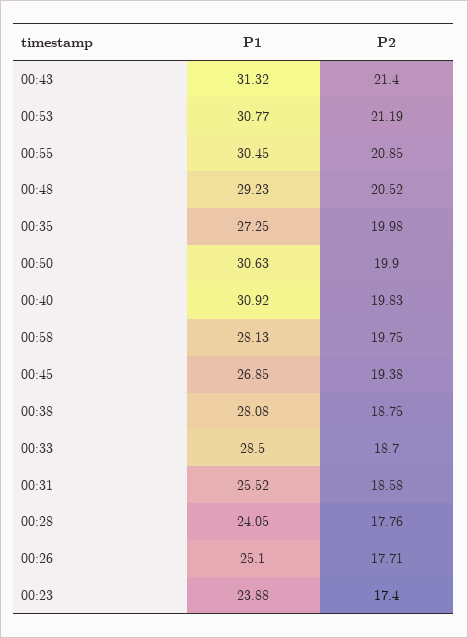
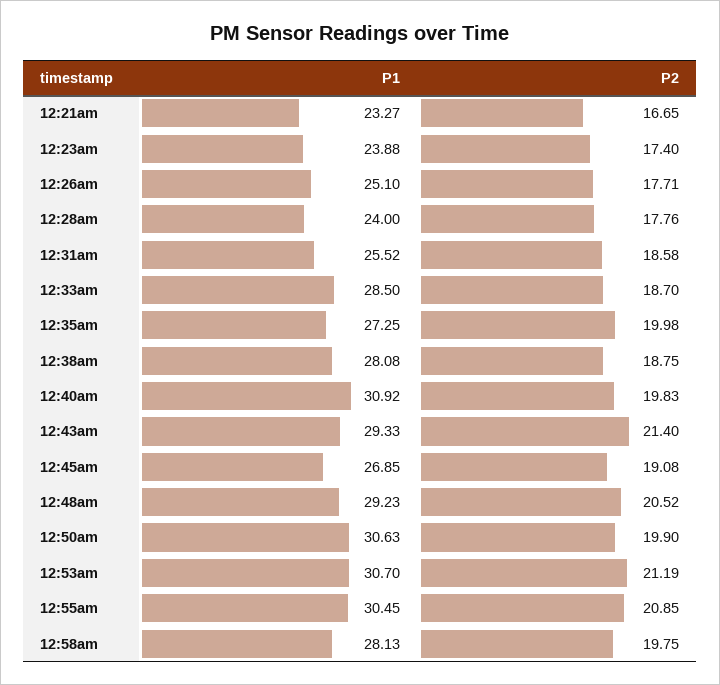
P1, 00:43: 31.32 -> 29.33
P1, 00:53: 30.77 -> 30.7
P2, 00:45: 19.38 -> 19.08
P1, 00:28: 24.05 -> 24
P1, 12:21am: none -> 23.27
P2, 12:21am: none -> 16.65

